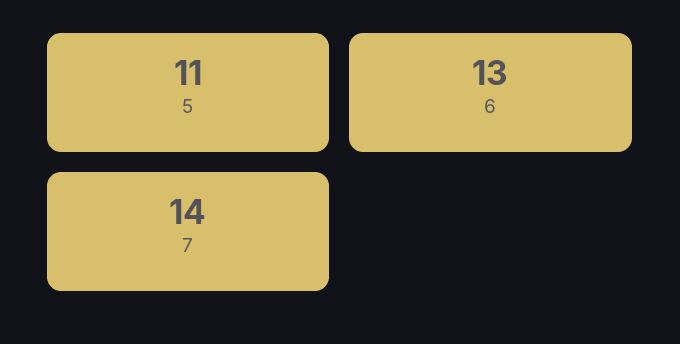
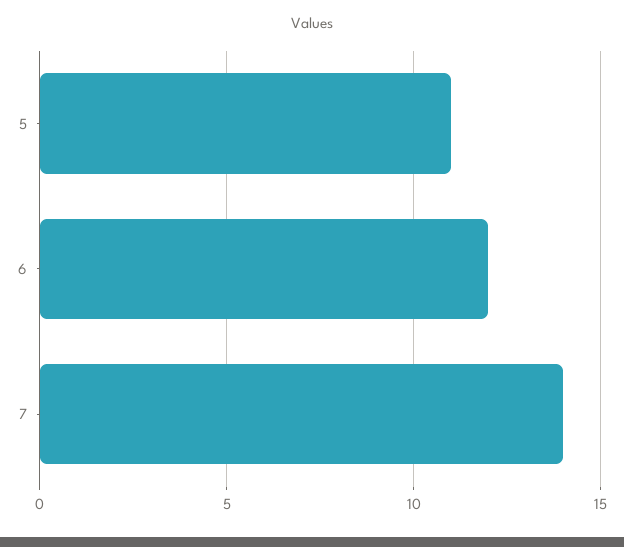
6: 13 -> 12

